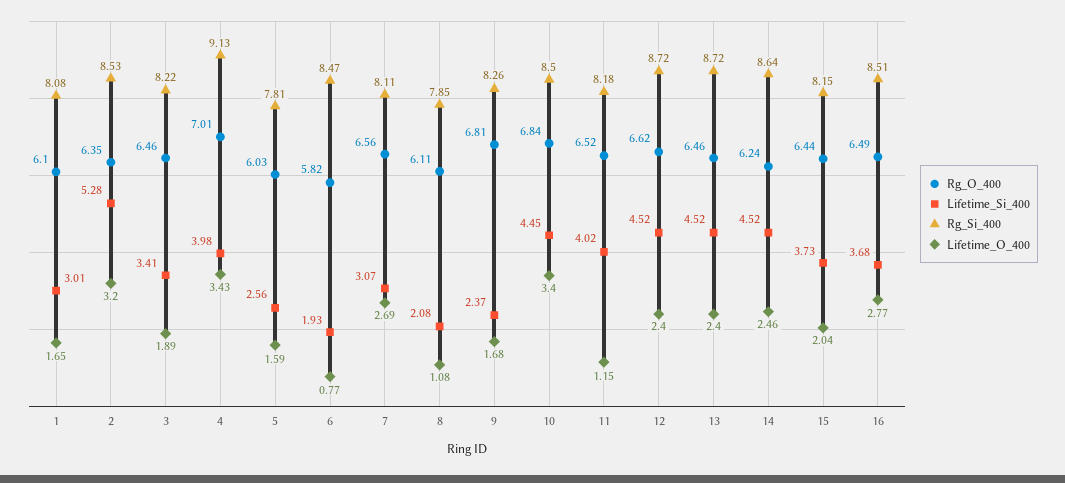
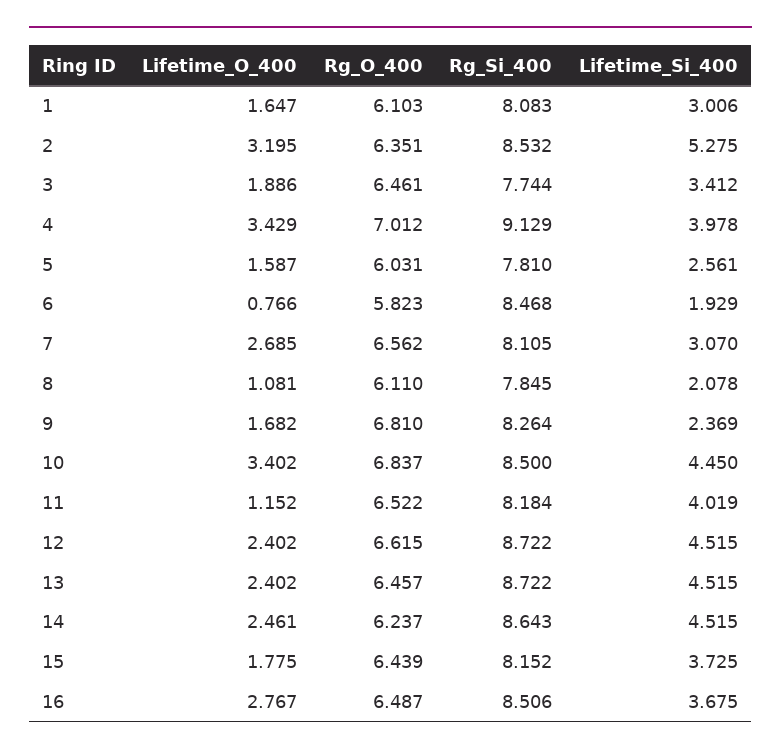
Rg_Si_400, 3: 8.22 -> 7.744
Lifetime_O_400, 15: 2.04 -> 1.775

